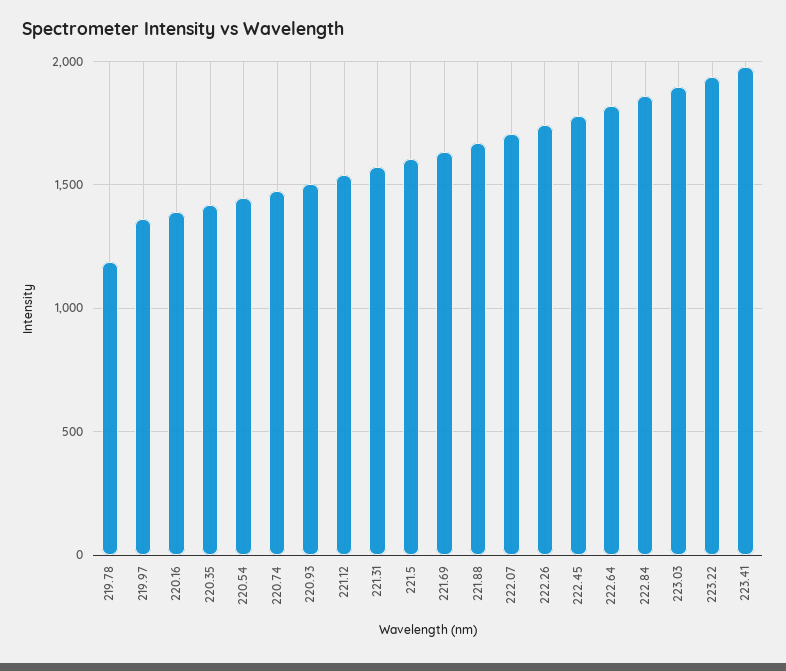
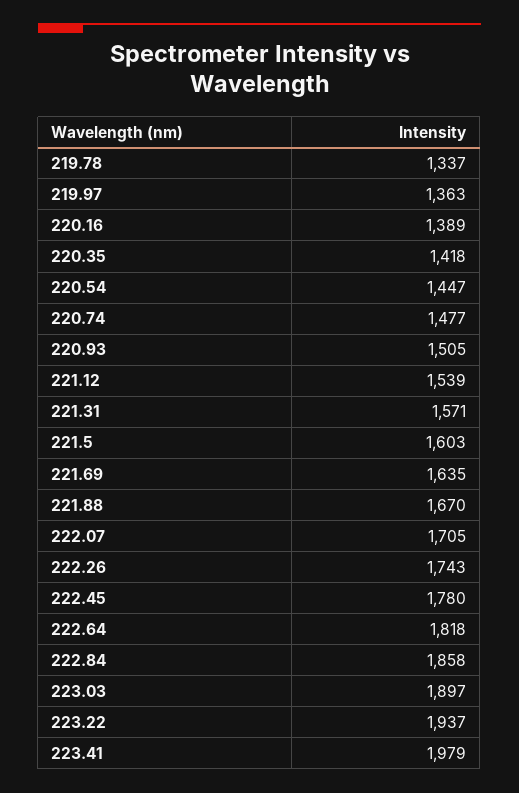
219.78: 1200 -> 1337

